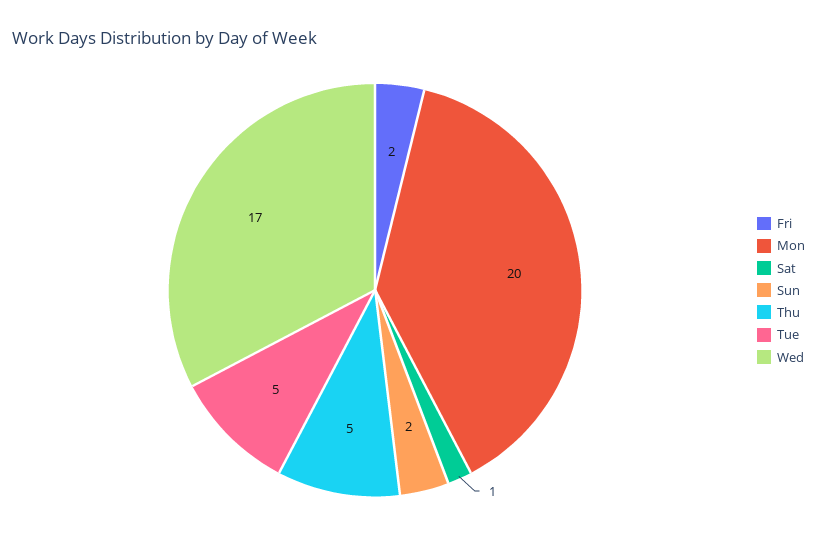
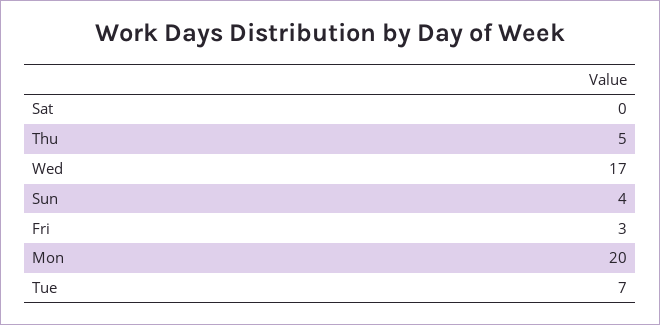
Fri: 2 -> 3
Sat: 1 -> 0
Sun: 2 -> 4
Tue: 5 -> 7

